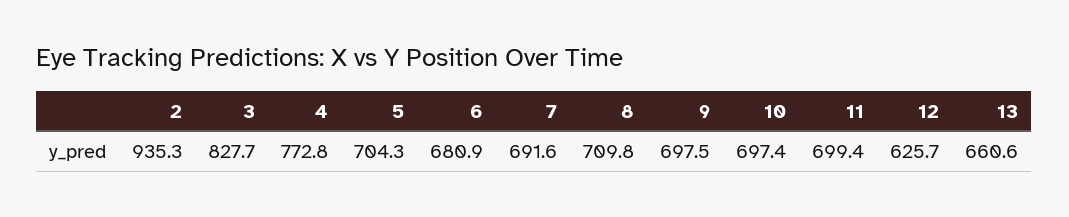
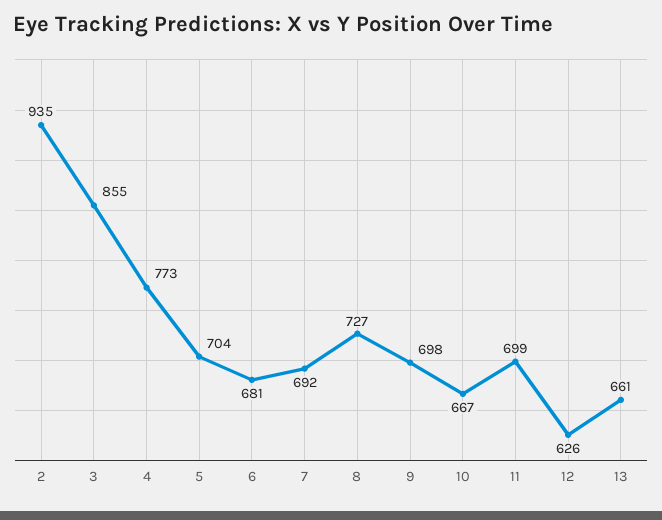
3: 827.7 -> 855
8: 709.8 -> 727
10: 697.4 -> 667

